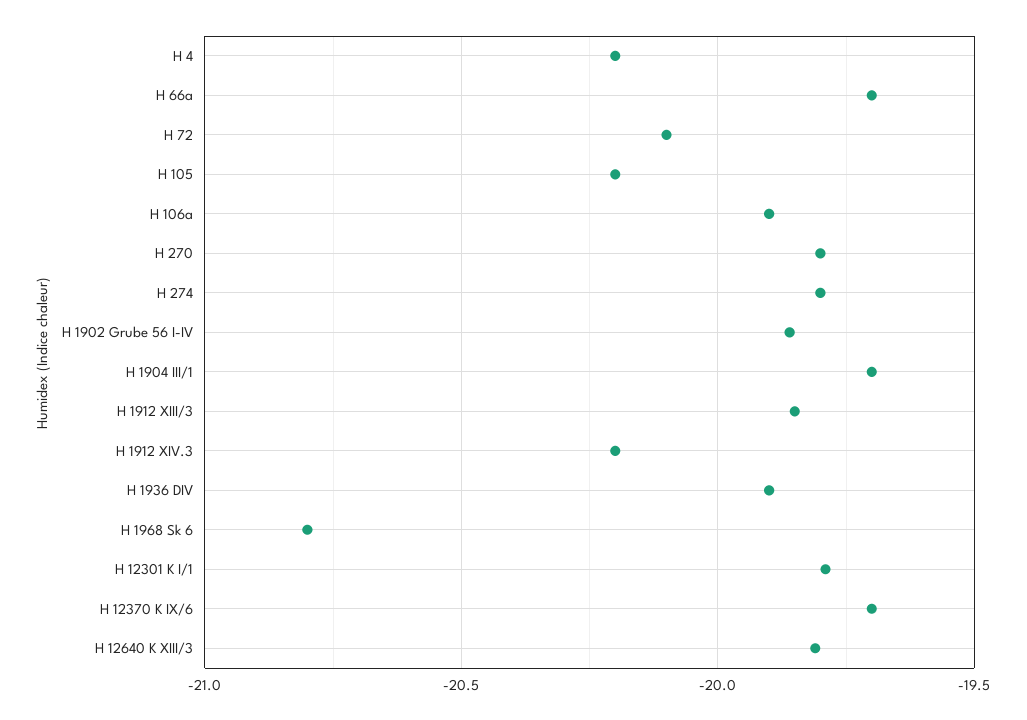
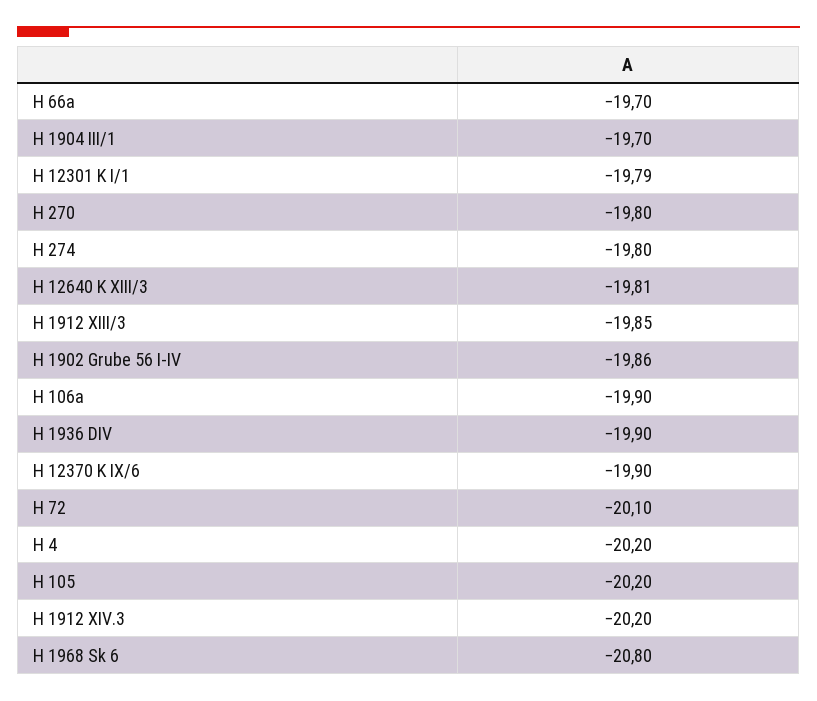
H 12370 K IX/6: -19.7 -> -19.9

